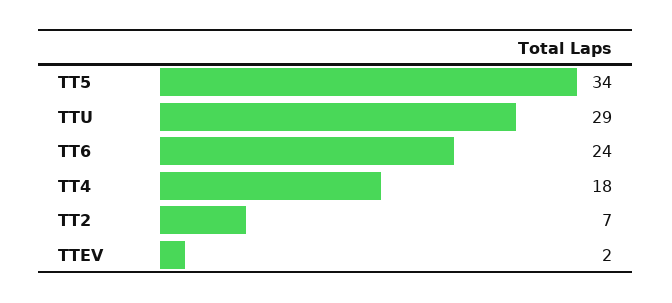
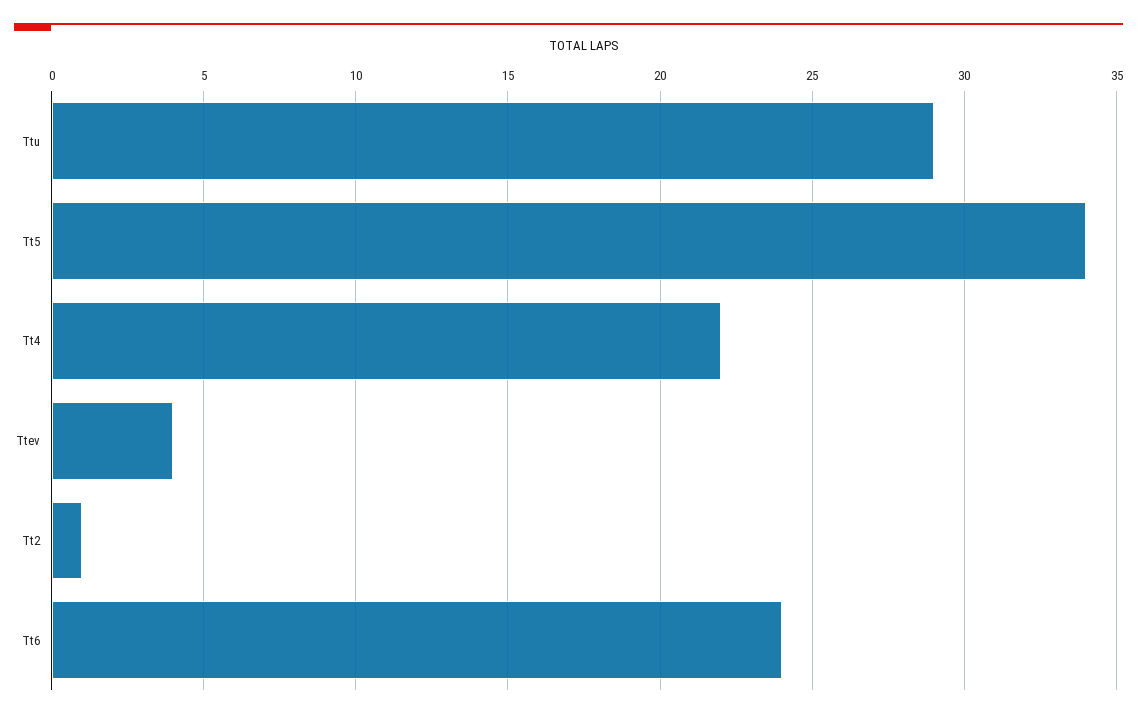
TT4: 18 -> 22
TT2: 7 -> 1
TTEV: 2 -> 4

